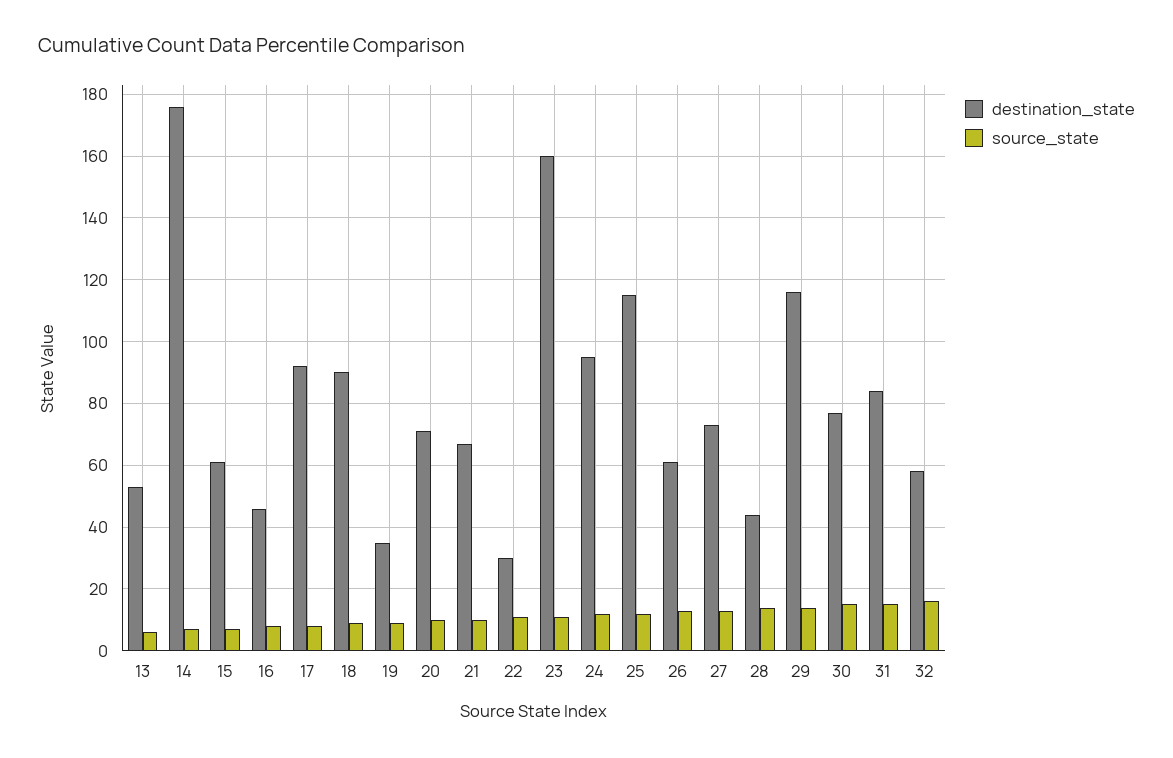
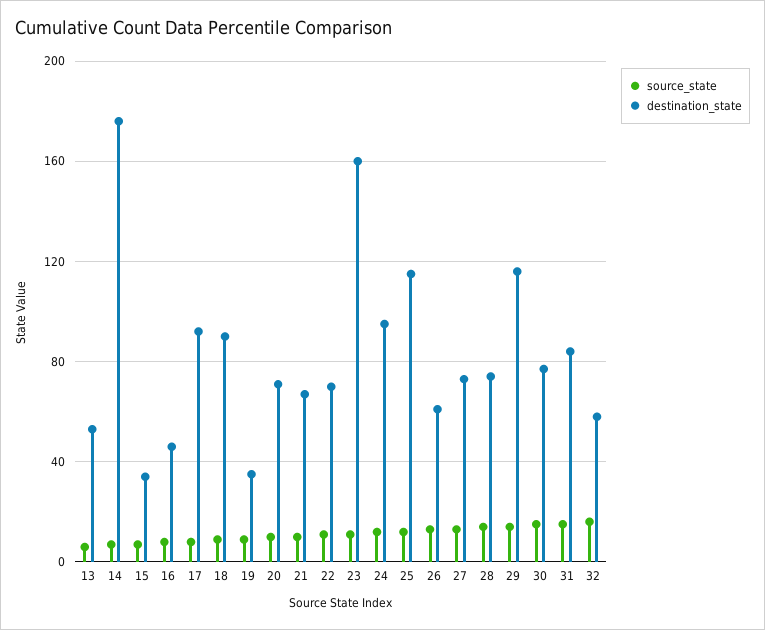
destination_state, 15: 60 -> 35
destination_state, 22: 30 -> 70
destination_state, 28: 45 -> 75

